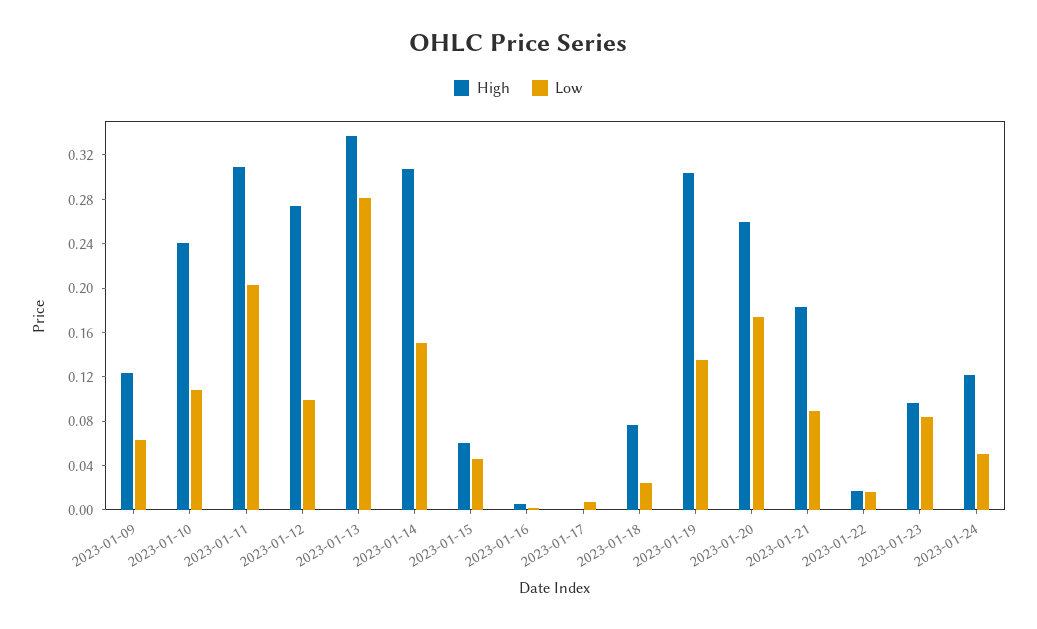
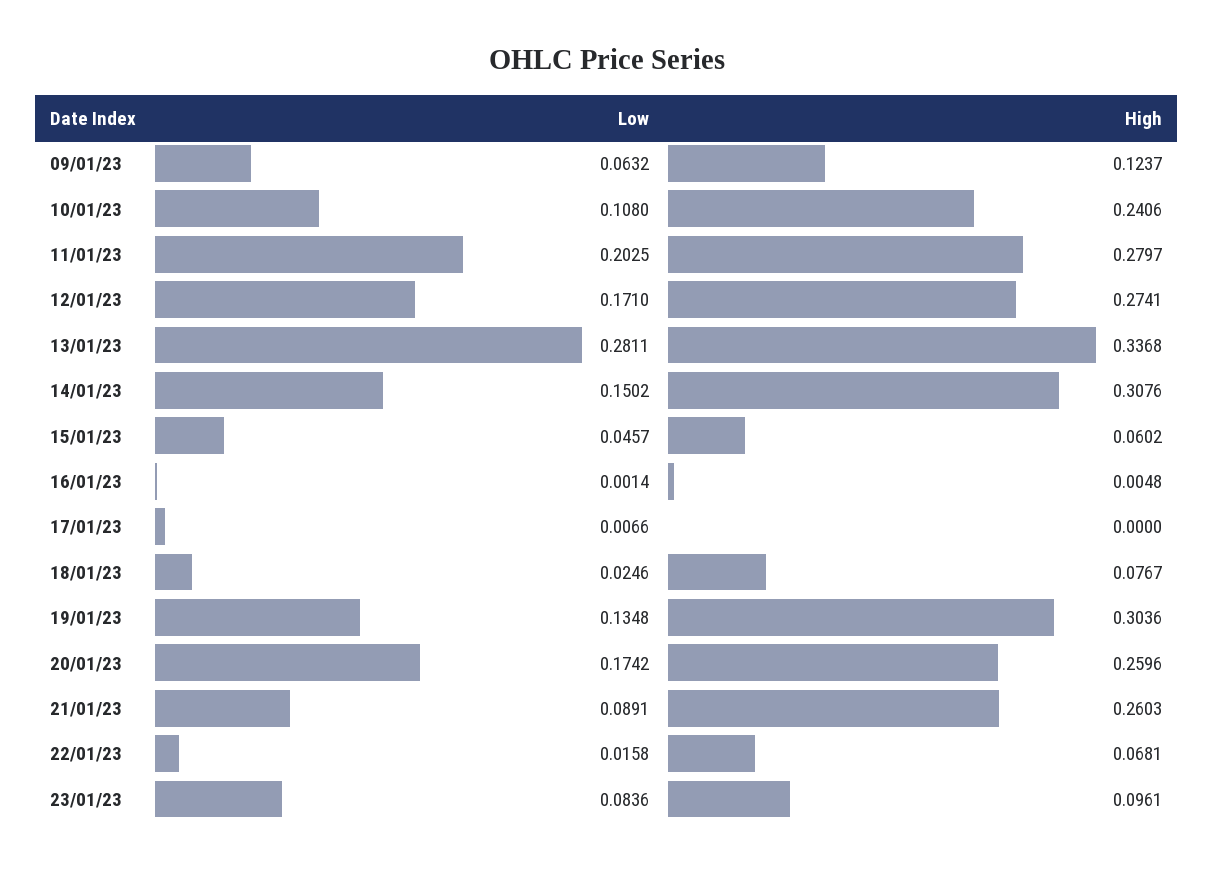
High, 2023-01-11: 0.31 -> 0.2797
Low, 2023-01-12: 0.1 -> 0.171
High, 2023-01-21: 0.18 -> 0.2603
High, 2023-01-22: 0.02 -> 0.0681
High, 2023-01-24: 0.12 -> none
Low, 2023-01-24: 0.05 -> none

